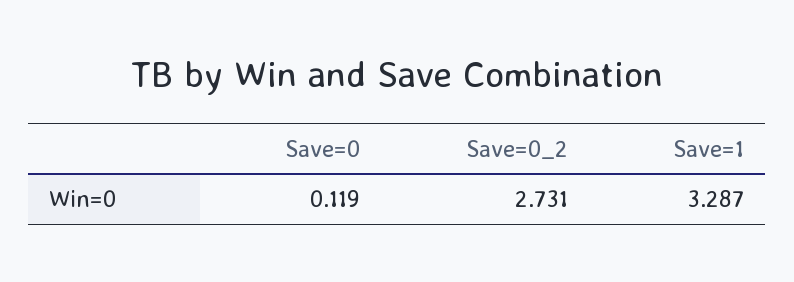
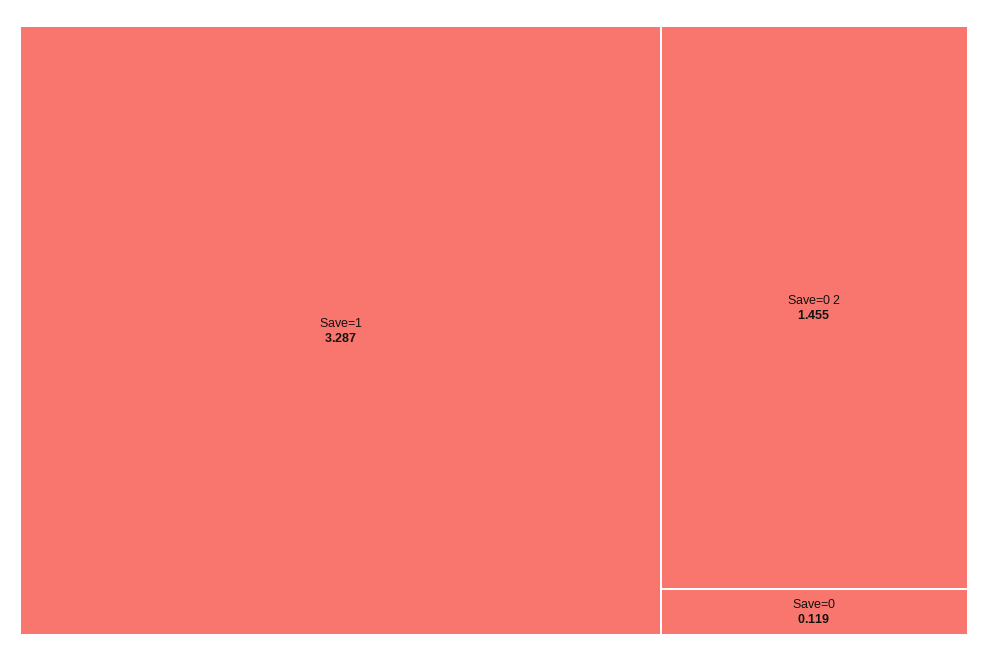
Save=0_2: 2.731 -> 1.455

